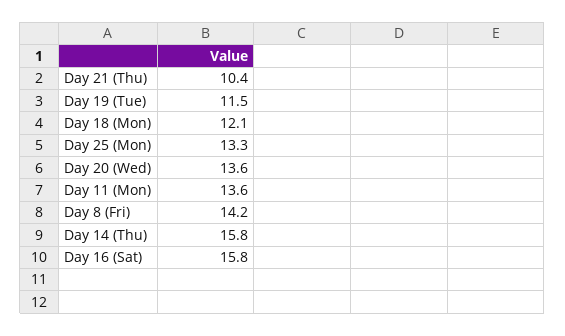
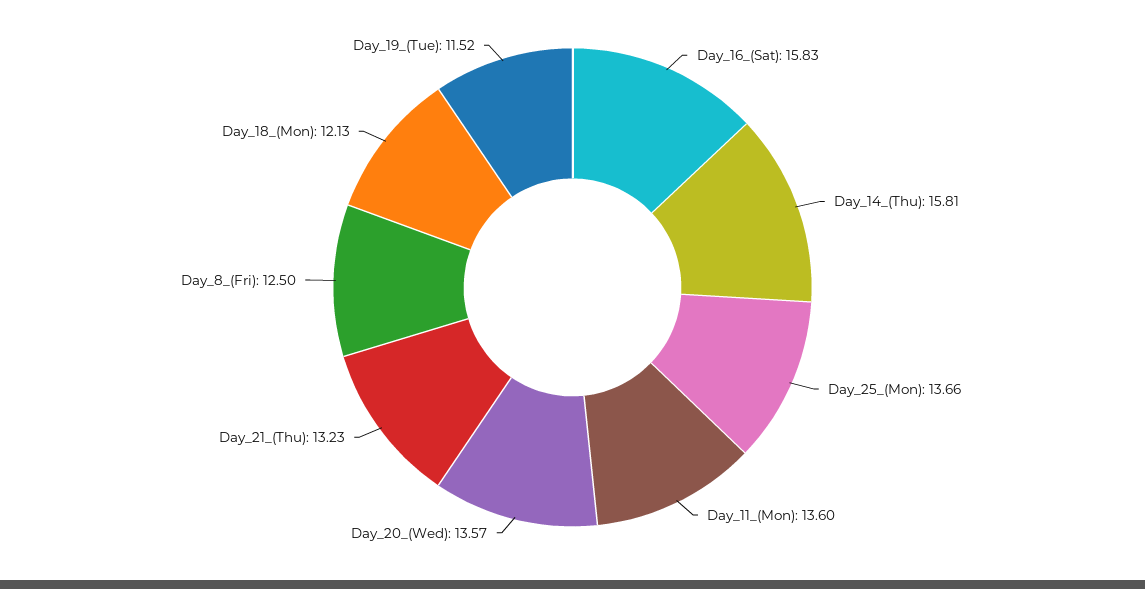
Day 21 (Thu): 10.4 -> 13.23
Day 25 (Mon): 13.3 -> 13.66
Day 8 (Fri): 14.2 -> 12.5

